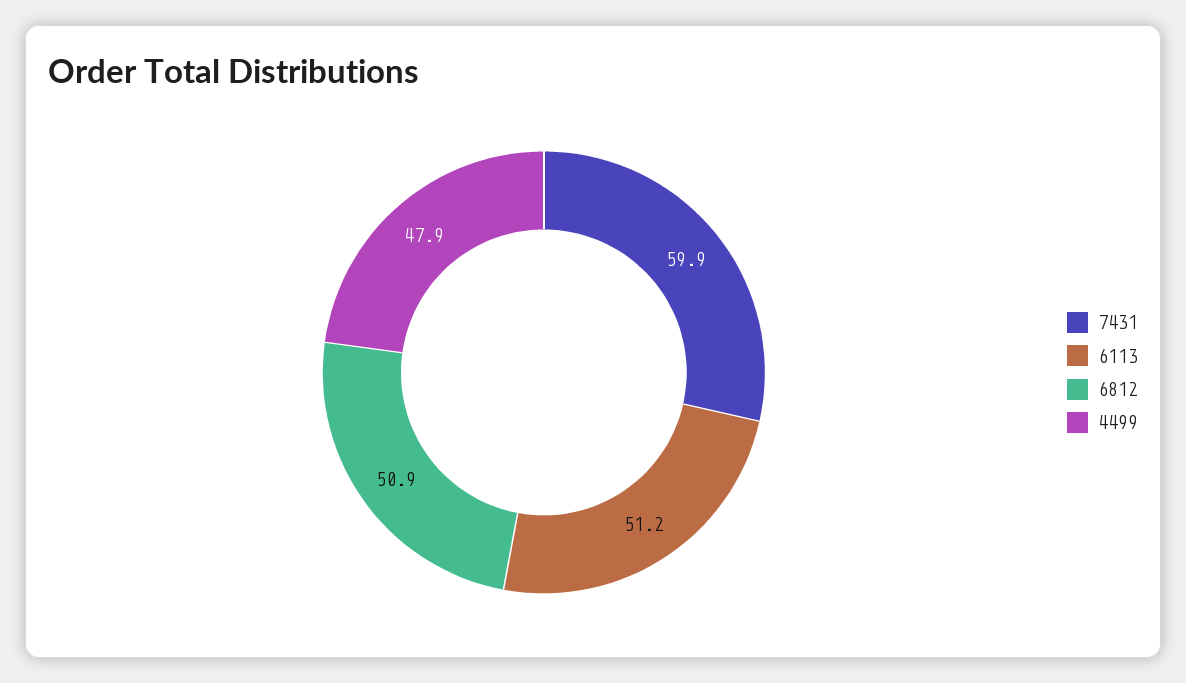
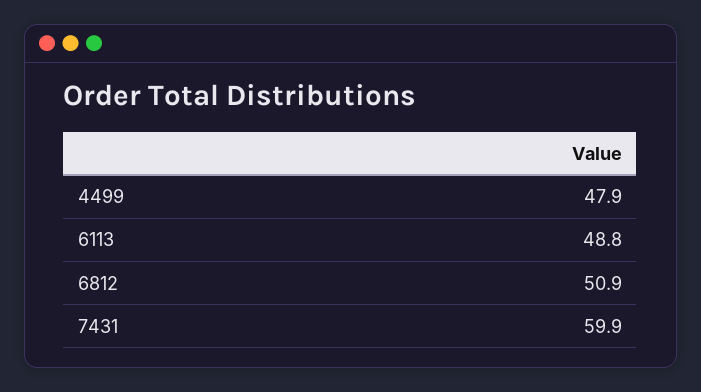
6113: 51.2 -> 48.8

